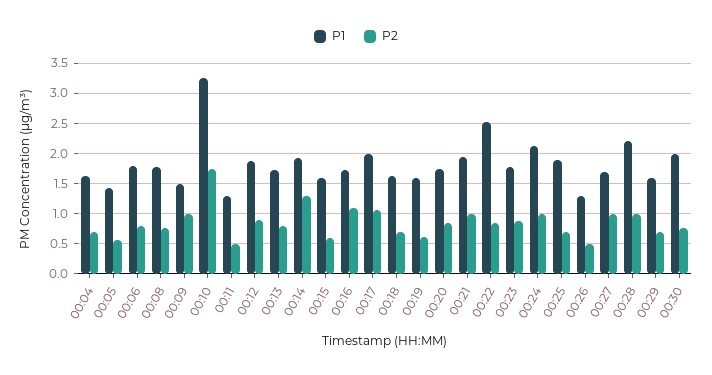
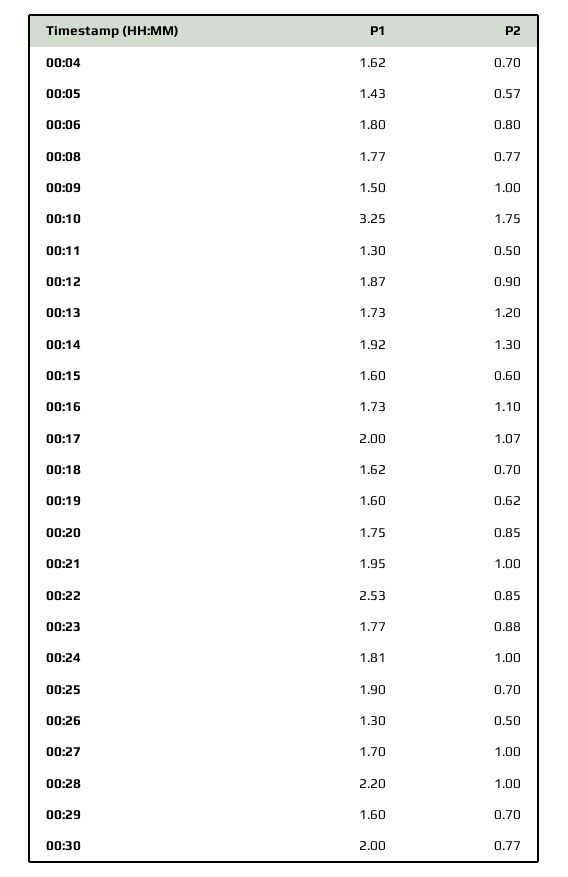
P2, 00:13: 0.8 -> 1.2
P1, 00:24: 2.1 -> 1.81

